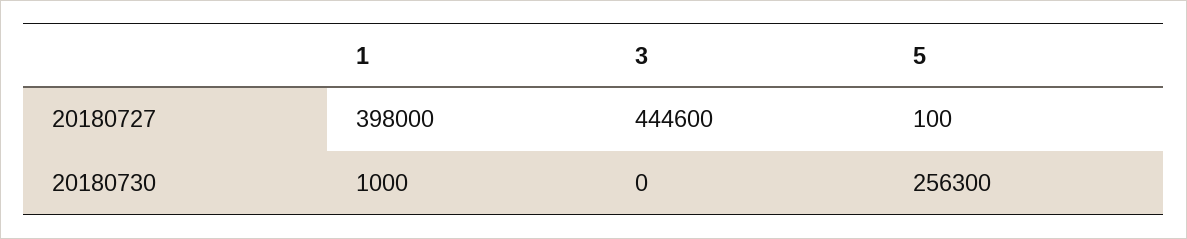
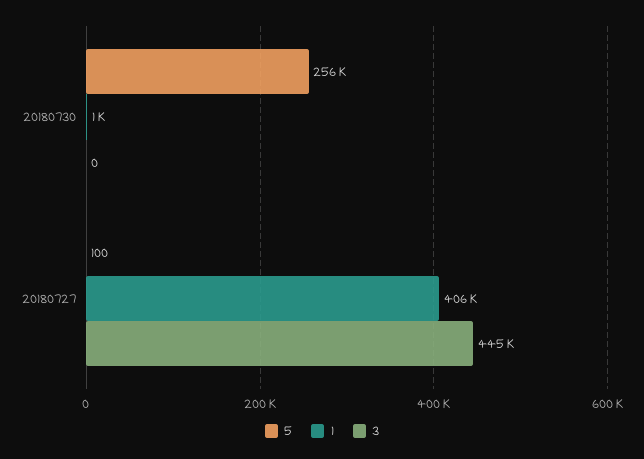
1, 20180727: 398000 -> 406000

